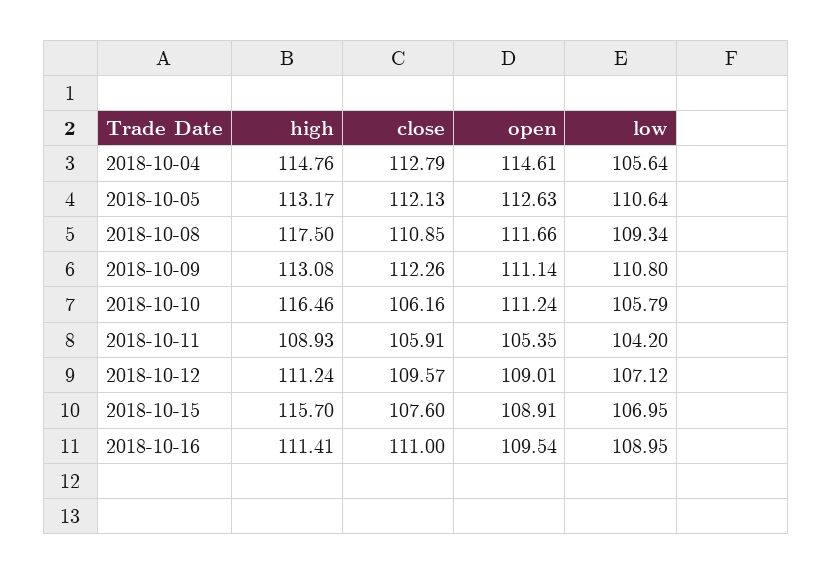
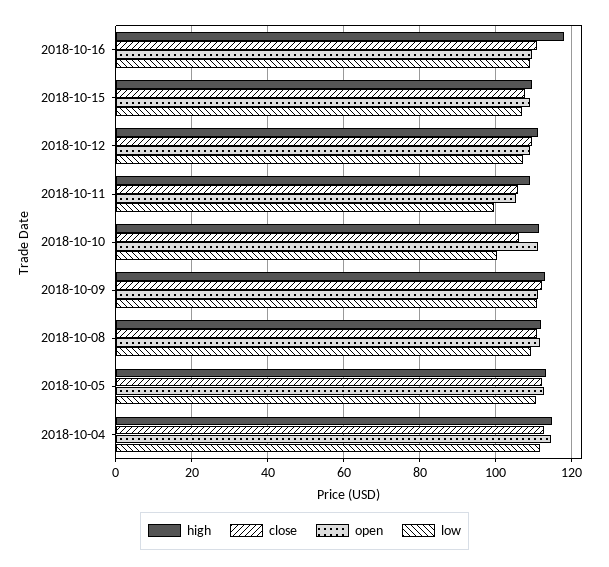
low, 2018-10-04: 105.64 -> 112
high, 2018-10-08: 117.5 -> 112
high, 2018-10-10: 116.46 -> 112
low, 2018-10-10: 105.79 -> 100
low, 2018-10-11: 104.2 -> 100
high, 2018-10-15: 115.7 -> 110
high, 2018-10-16: 111.41 -> 118

